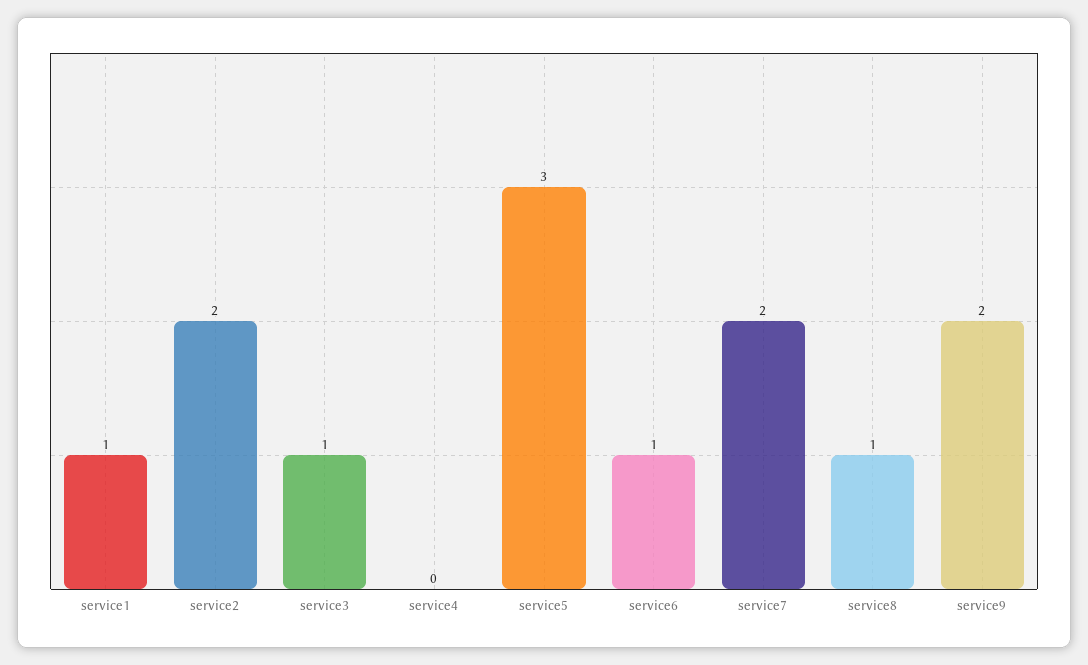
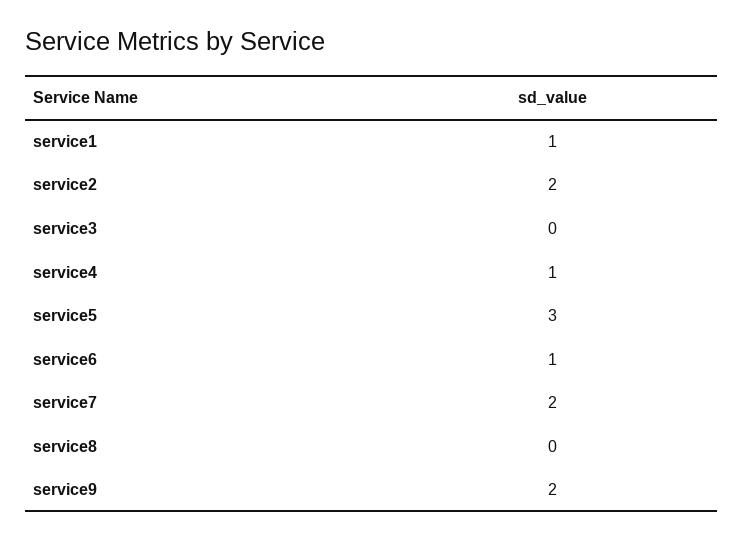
service3: 1 -> 0
service4: 0 -> 1
service8: 1 -> 0

